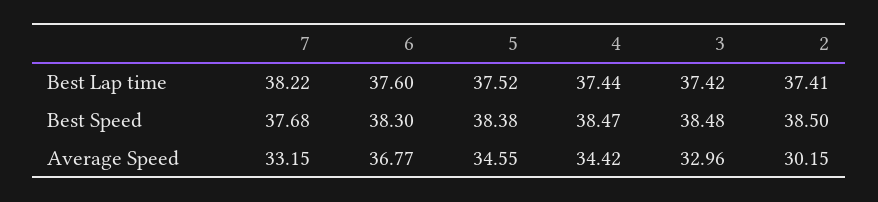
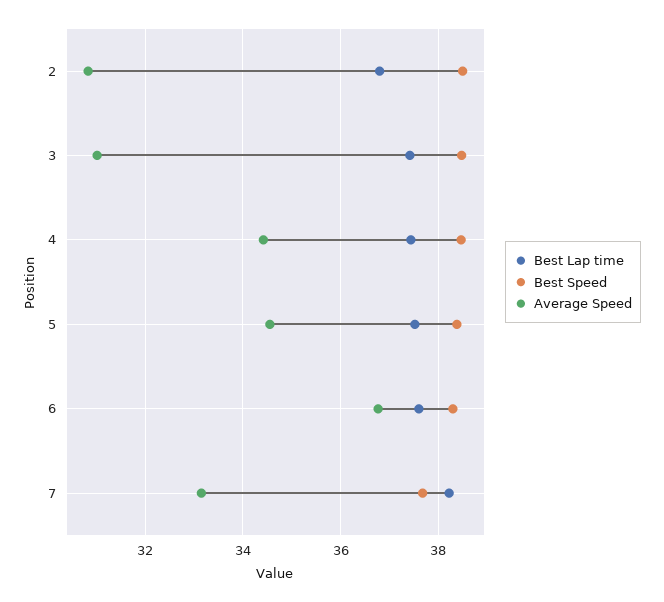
Best Lap time, 2: 37.41 -> 36.8
Average Speed, 3: 32.96 -> 31
Average Speed, 2: 30.15 -> 30.8

